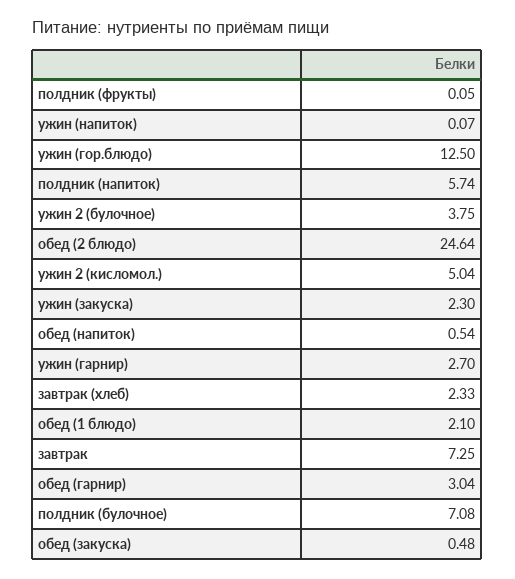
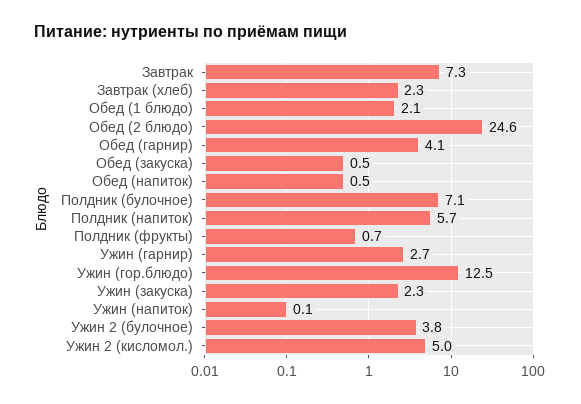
полдник (фрукты): 0.05 -> 0.7
обед (гарнир): 3.04 -> 4.1

